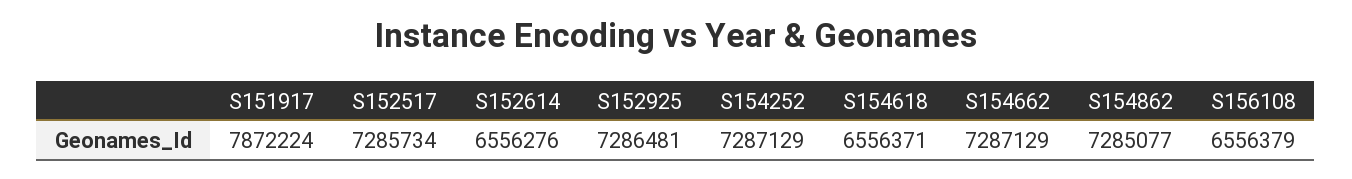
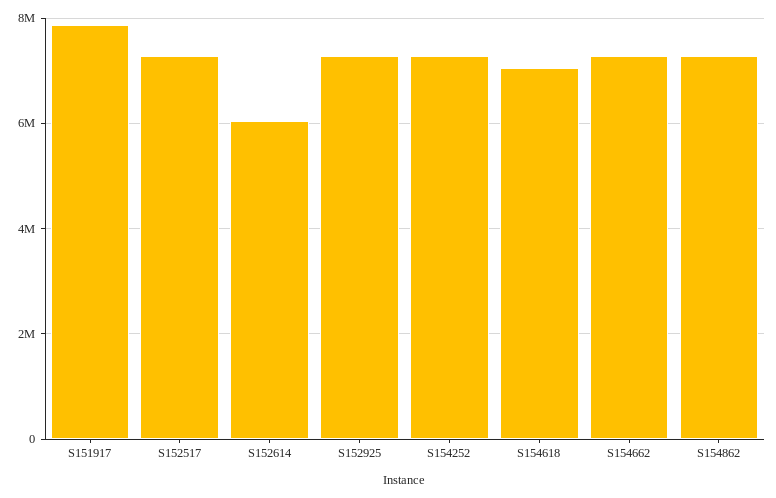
S152614: 6556276 -> 6000000
S154618: 6556371 -> 7000000
S156108: 6556379 -> none

